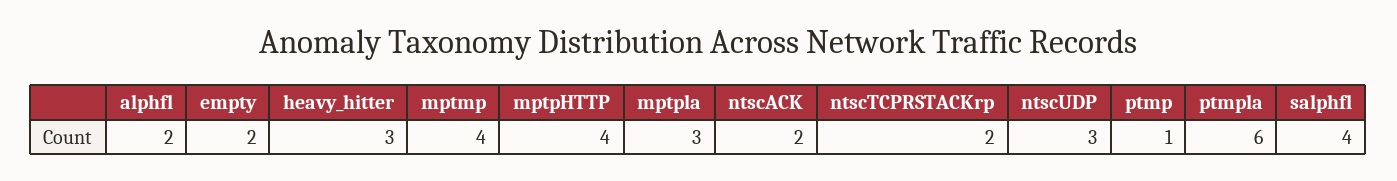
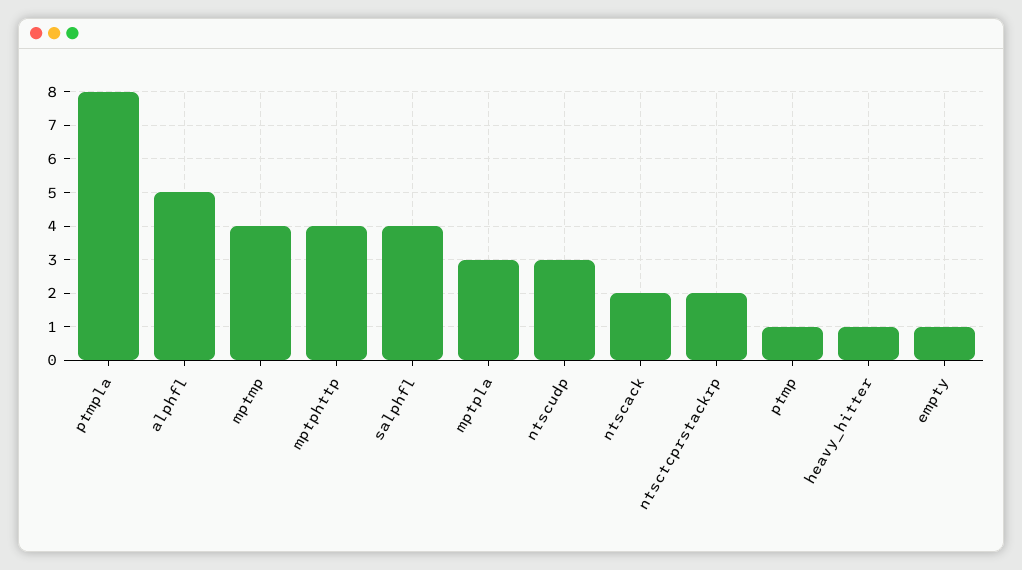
alphfl: 2 -> 5
empty: 2 -> 1
heavy_hitter: 3 -> 1
ptmpla: 6 -> 8

